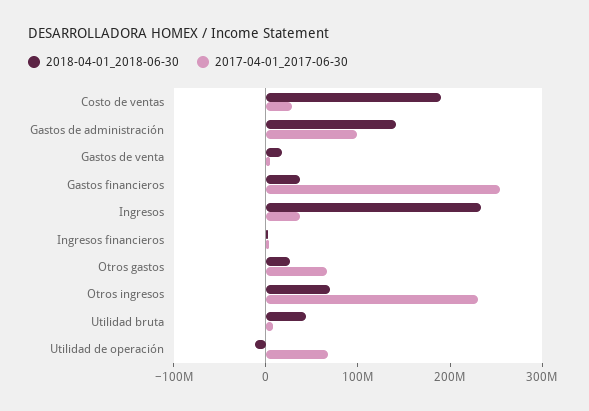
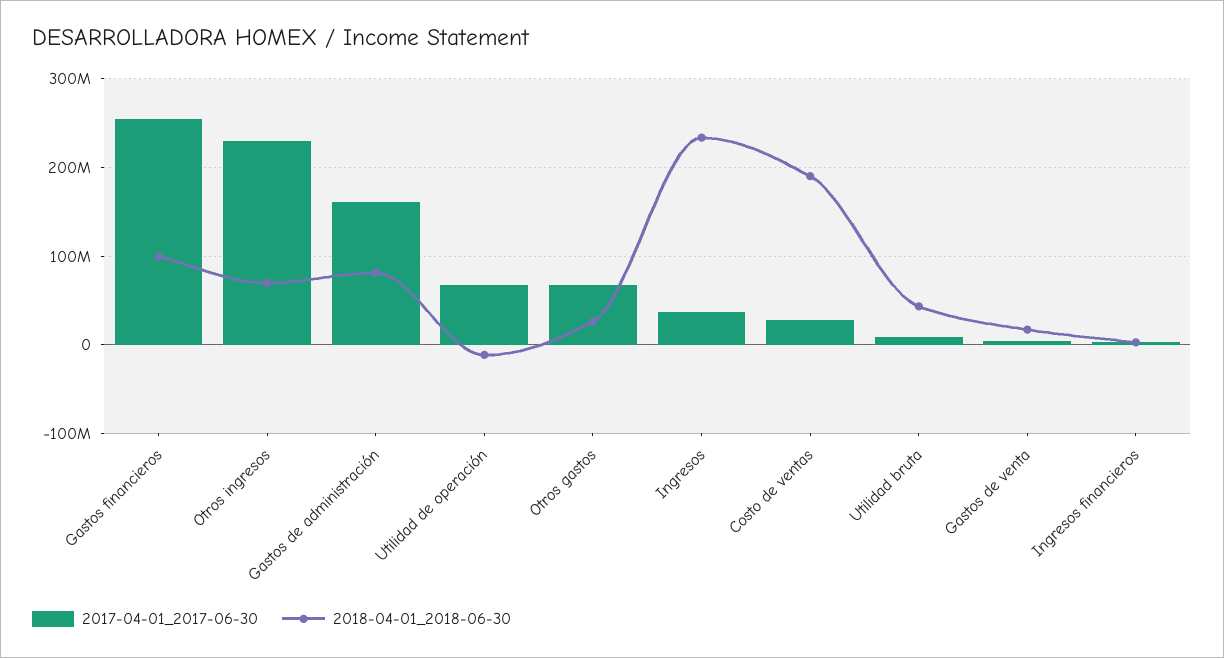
2018-04-01_2018-06-30, Gastos de administración: 140000000 -> 80000000
2017-04-01_2017-06-30, Gastos de administración: 100000000 -> 160000000
2018-04-01_2018-06-30, Gastos financieros: 40000000 -> 100000000

